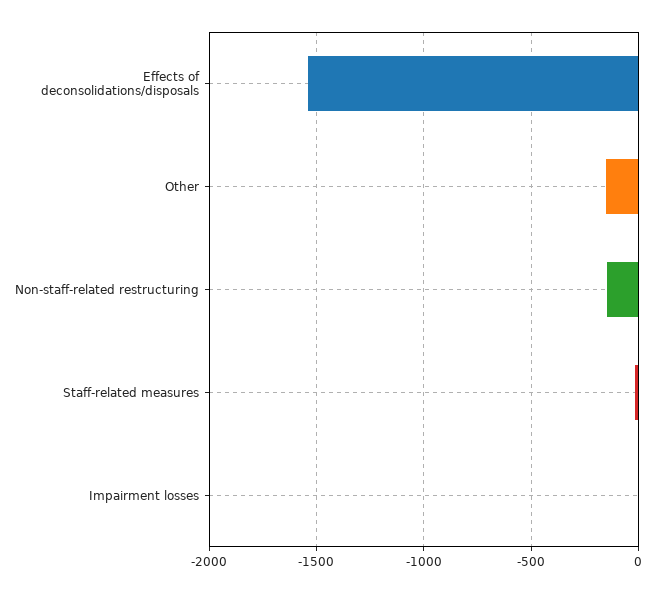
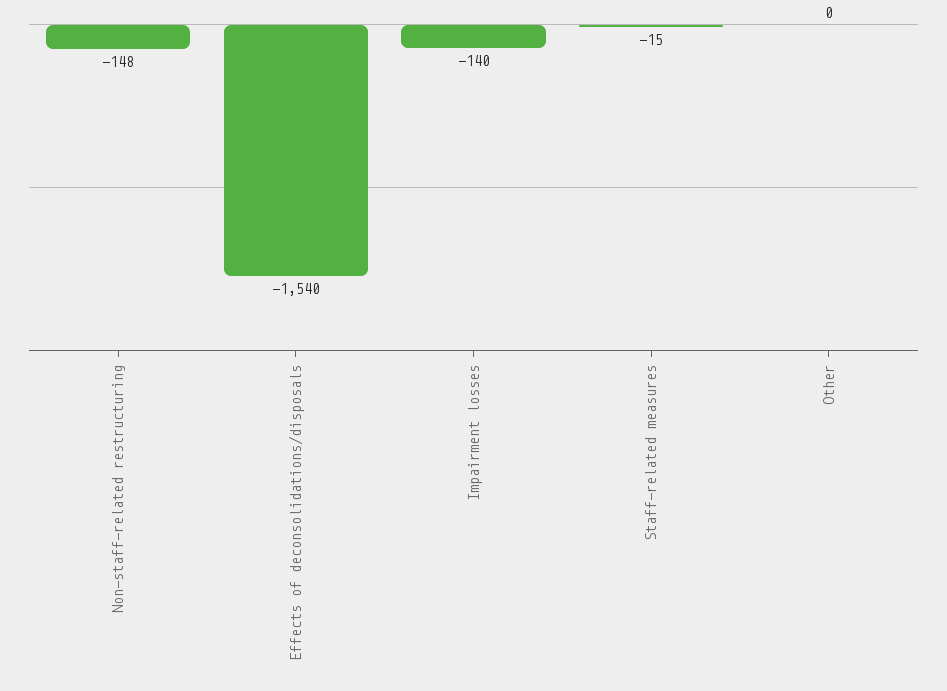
Other: -150 -> 0
Impairment losses: 0 -> -140

